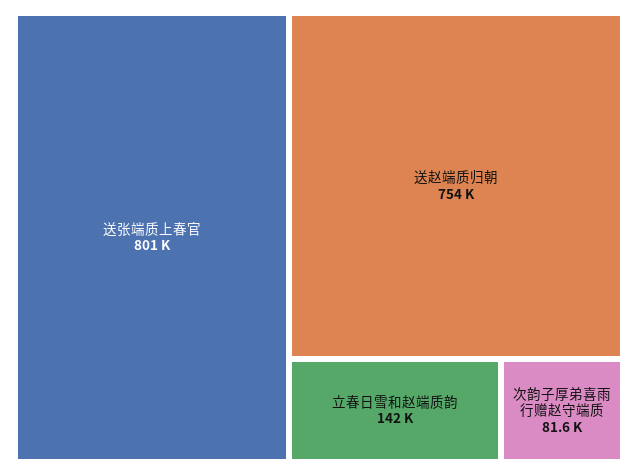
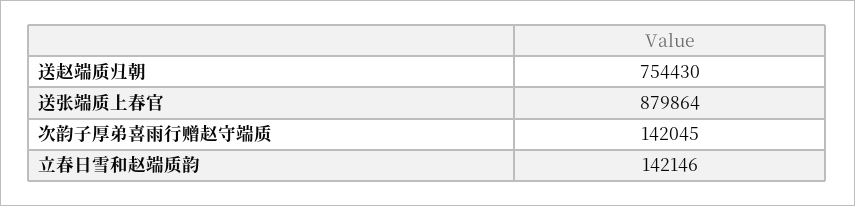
送张端质上春官: 801000 -> 879864
次韵子厚弟喜雨行赠赵守端质: 81600 -> 142045

